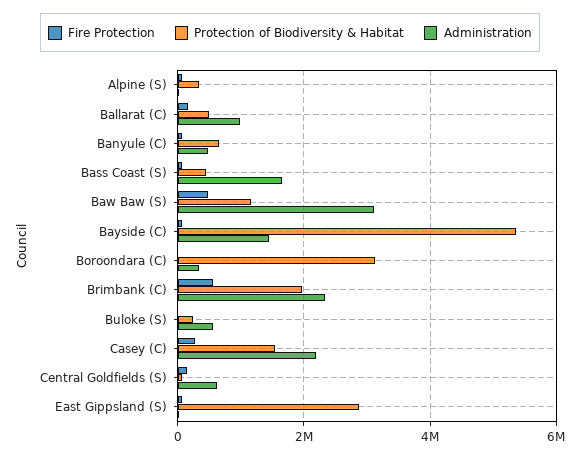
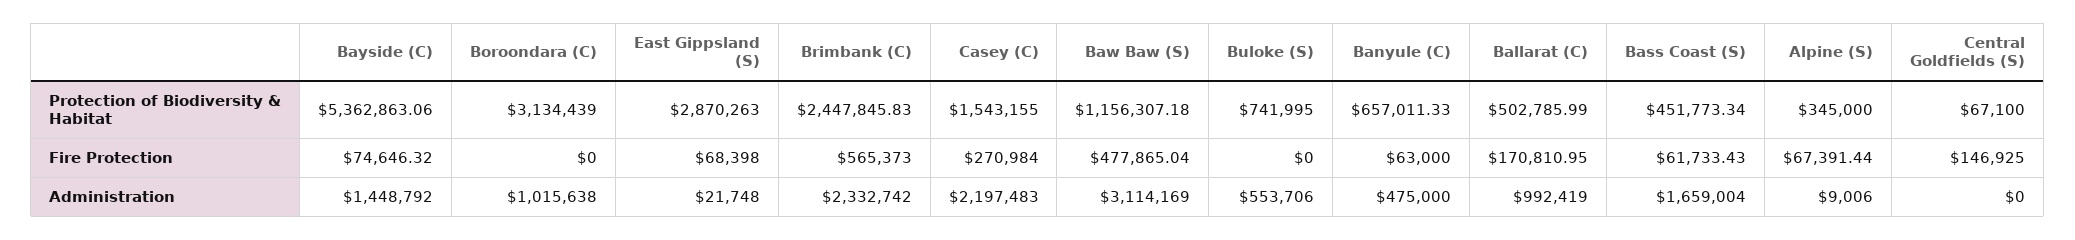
Administration, Boroondara (C): 400000 -> 1015638
Protection of Biodiversity & Habitat, Brimbank (C): 2000000 -> 2447845.83
Protection of Biodiversity & Habitat, Buloke (S): 200000 -> 741995
Administration, Central Goldfields (S): 600000 -> 0

